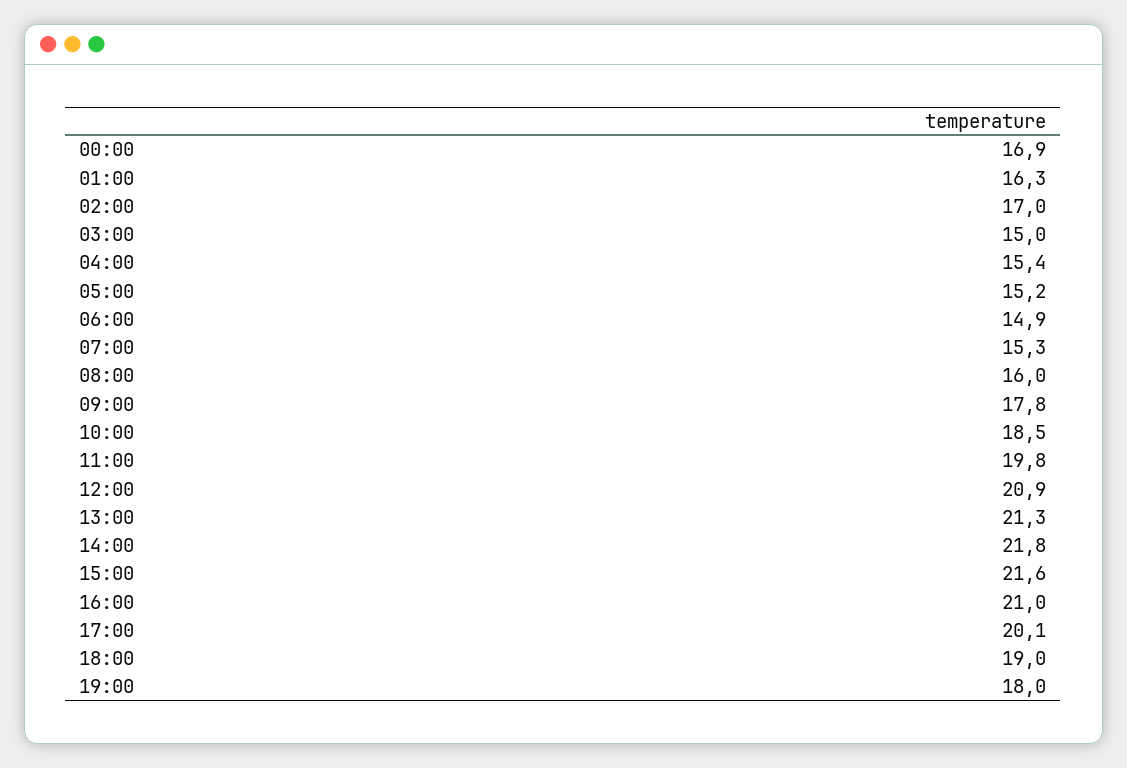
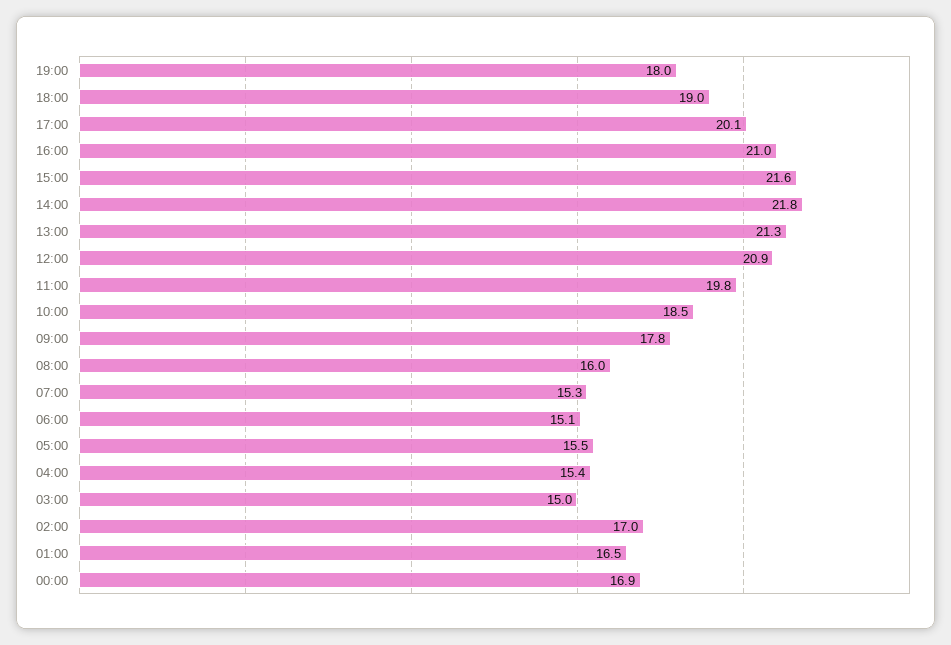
01:00: 16.3 -> 16.5
05:00: 15.2 -> 15.5
06:00: 14.9 -> 15.1

